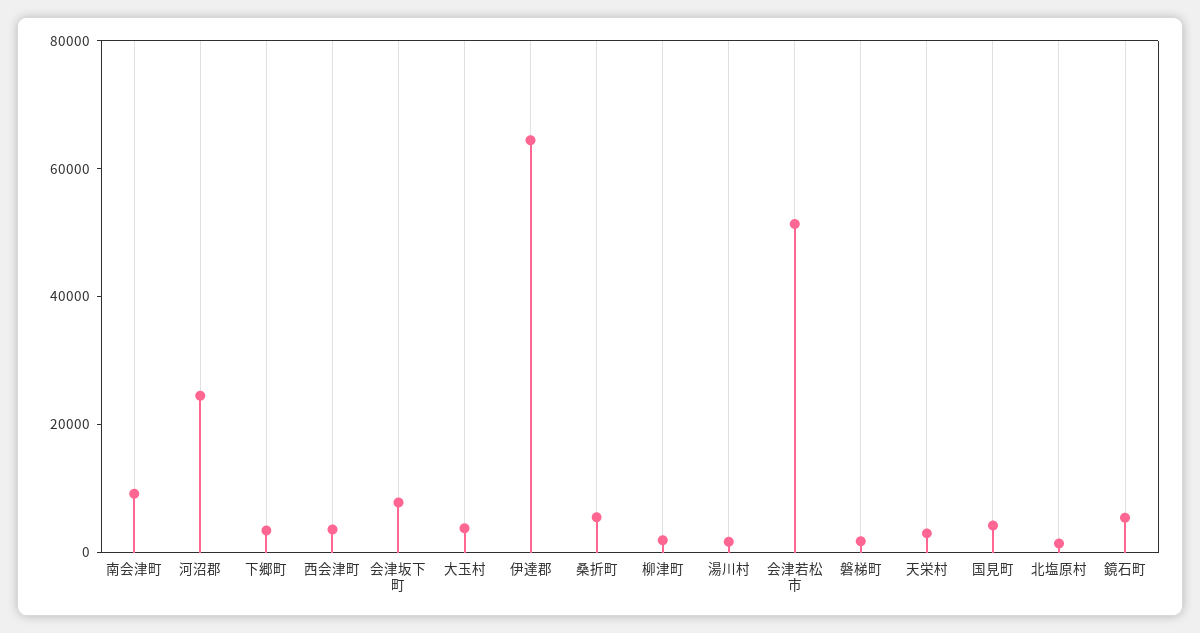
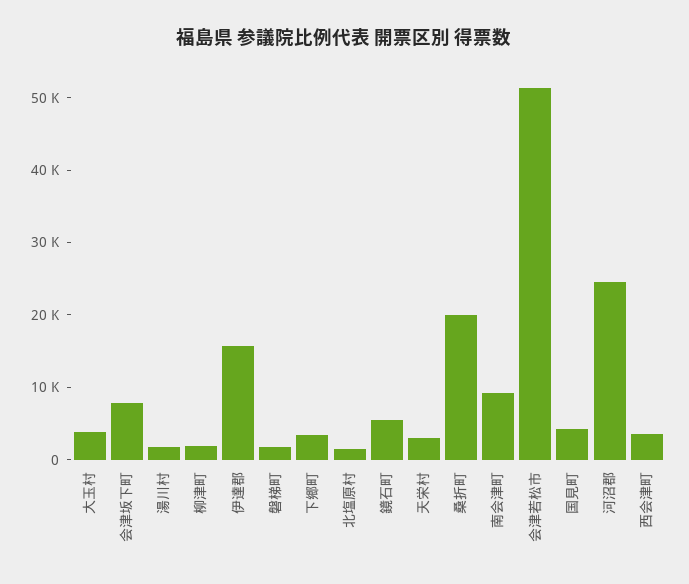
伊達郡: 65000 -> 16000
桑折町: 5000 -> 20000

